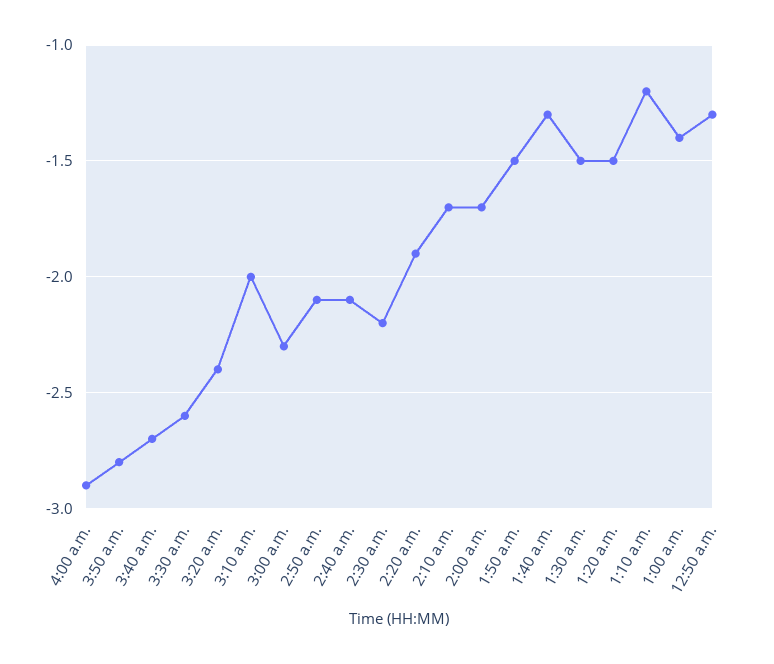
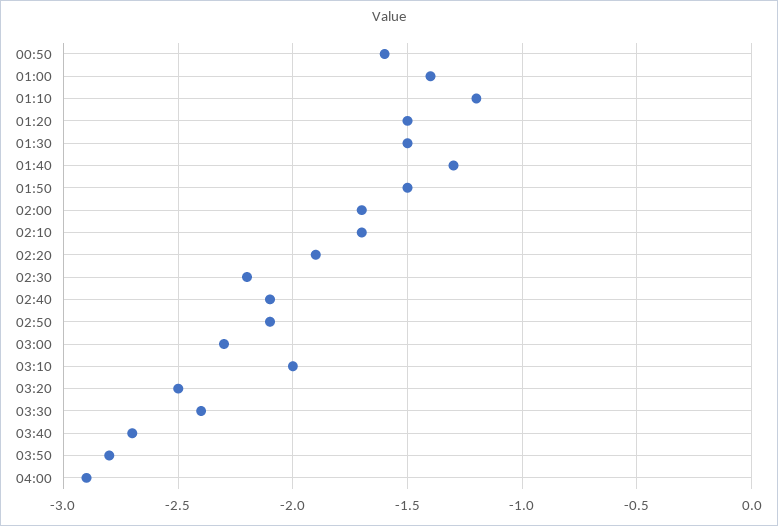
3:30 a.m.: -2.6 -> -2.4
3:20 a.m.: -2.4 -> -2.5
12:50 a.m.: -1.3 -> -1.6

